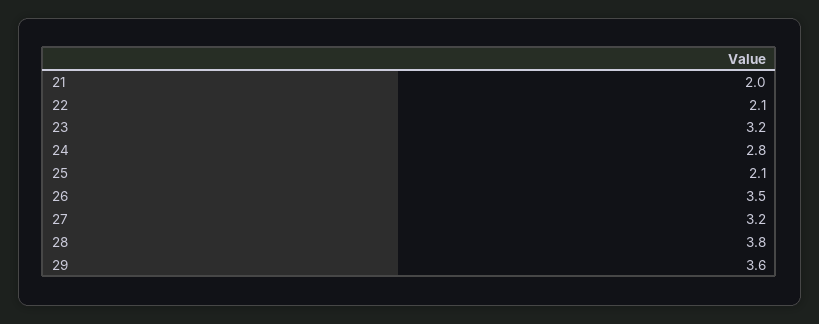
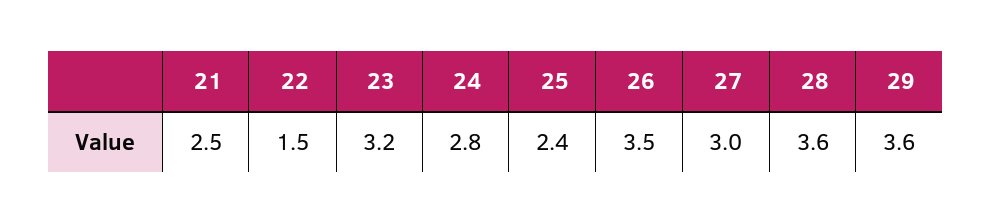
21: 2 -> 2.5
22: 2.1 -> 1.5
25: 2.1 -> 2.4
27: 3.2 -> 3
28: 3.8 -> 3.6

